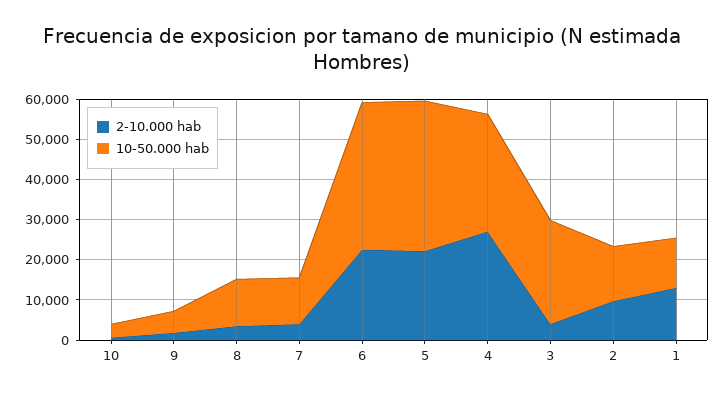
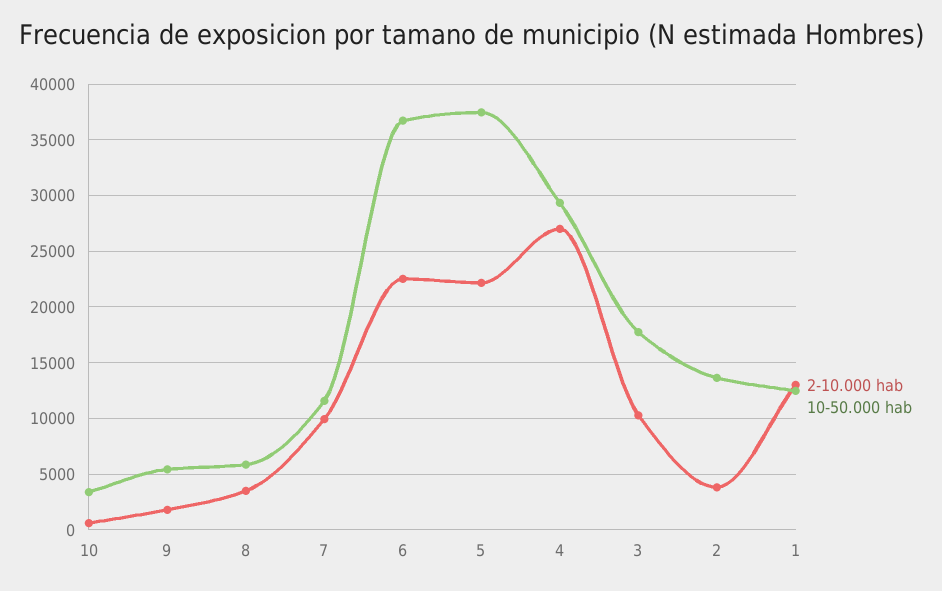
10-50.000 hab, 8: 12000 -> 6000
2-10.000 hab, 7: 4000 -> 10000
2-10.000 hab, 3: 4000 -> 10000
10-50.000 hab, 3: 26000 -> 18000
2-10.000 hab, 2: 10000 -> 4000

